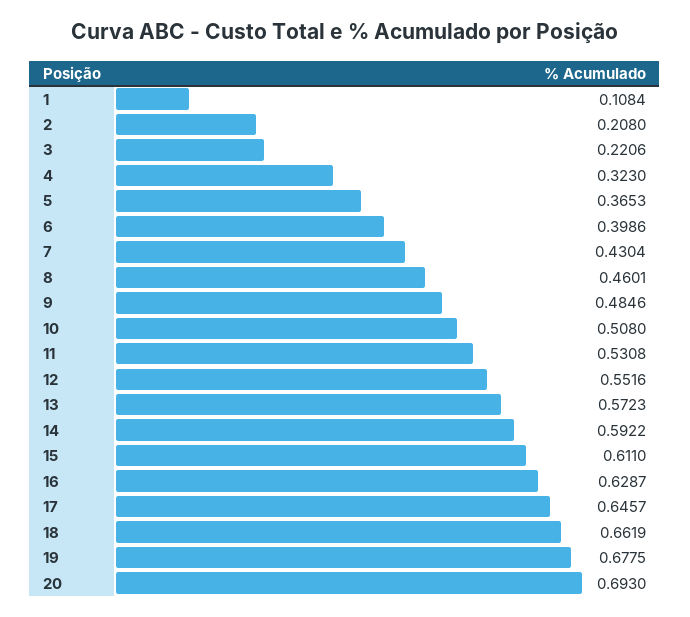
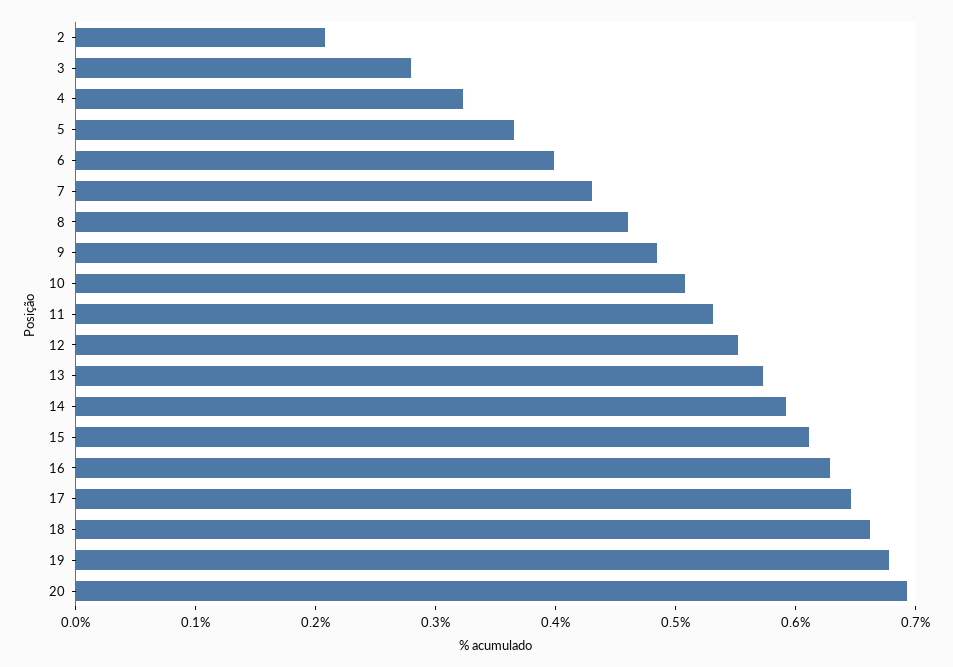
1: 0.1084 -> none
3: 0.2206 -> 0.28

